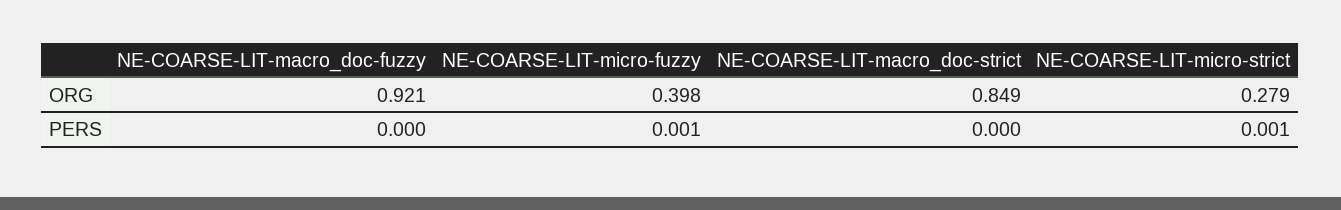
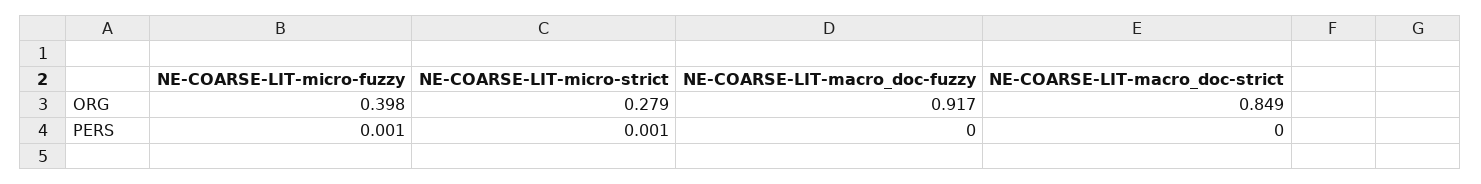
NE-COARSE-LIT-macro_doc-fuzzy, ORG: 0.921 -> 0.917

